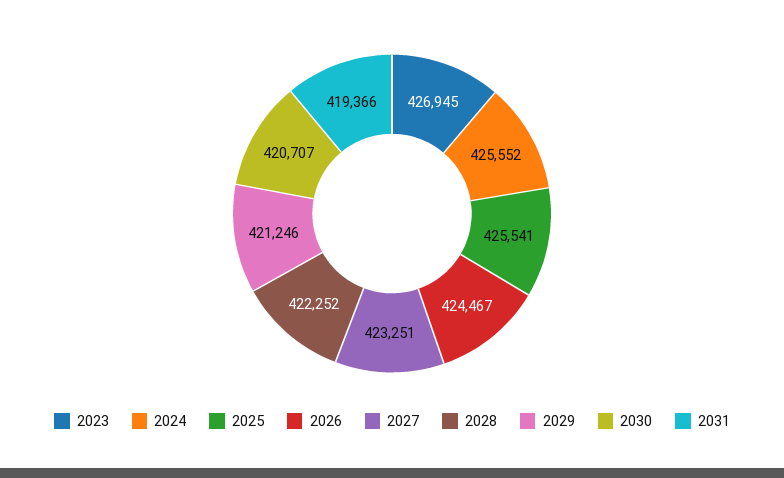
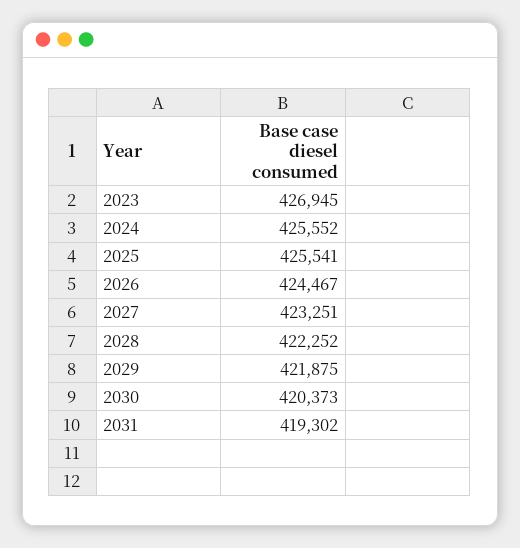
2029: 421246 -> 421875
2030: 420707 -> 420373
2031: 419366 -> 419302

